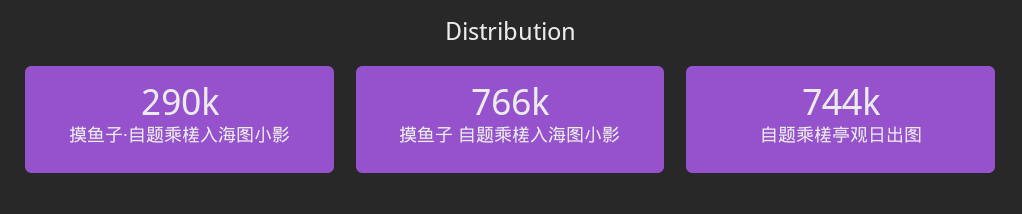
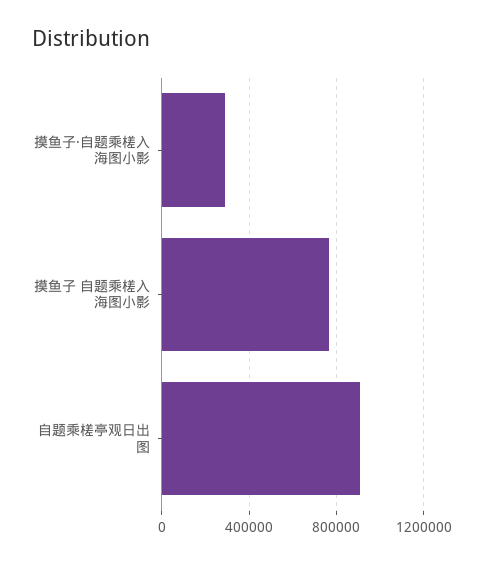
自题乘槎亭观日出图: 744000 -> 900000

